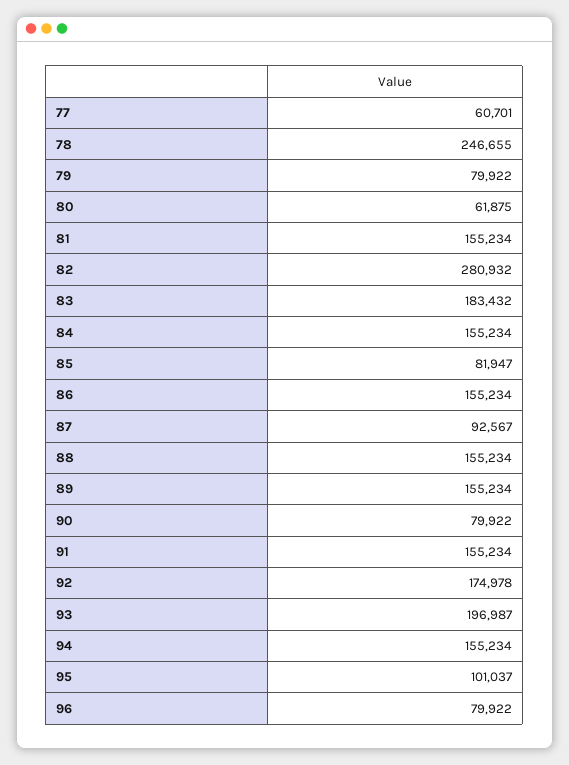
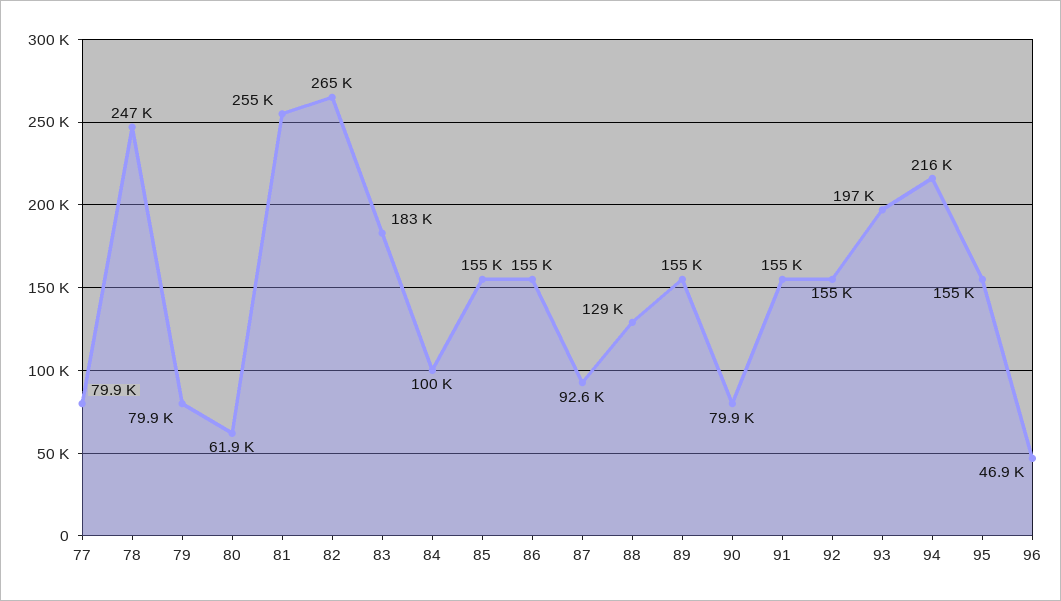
77: 60701 -> 79900
81: 155234 -> 255000
82: 280932 -> 265000
84: 155234 -> 100000
85: 81947 -> 155000
88: 155234 -> 129000
92: 174978 -> 155000
94: 155234 -> 216000
95: 101037 -> 155000
96: 79922 -> 46900

